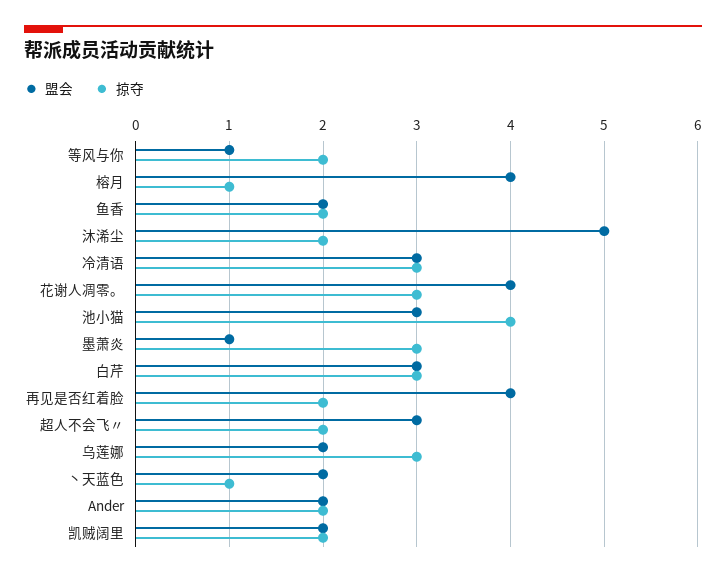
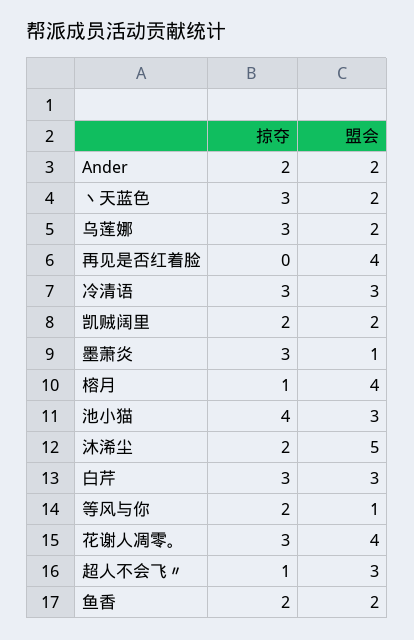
掠夺, 再见是否红着脸: 2 -> 0
掠夺, 超人不会飞〃: 2 -> 1
掠夺, 丶天蓝色: 1 -> 3

